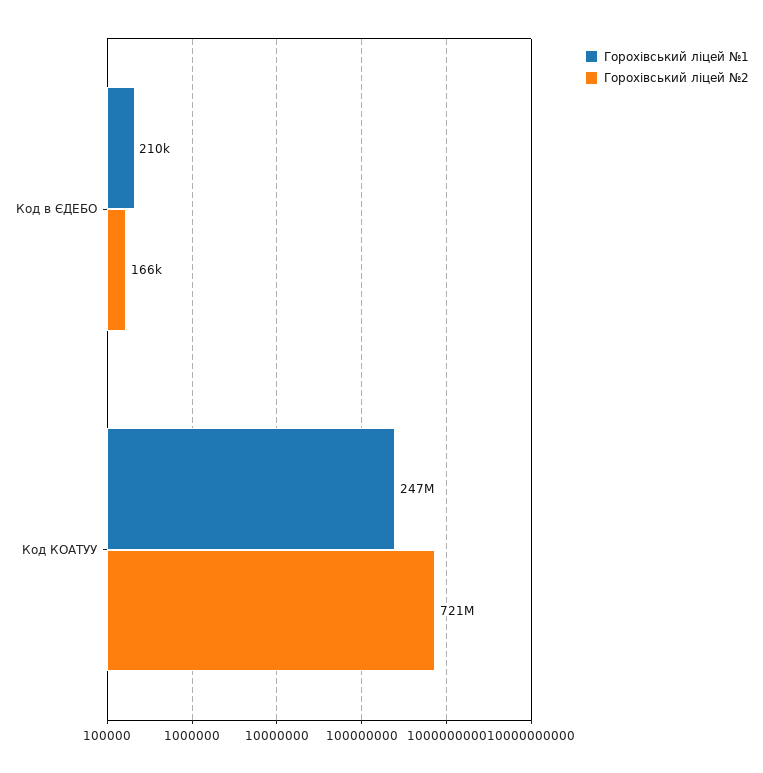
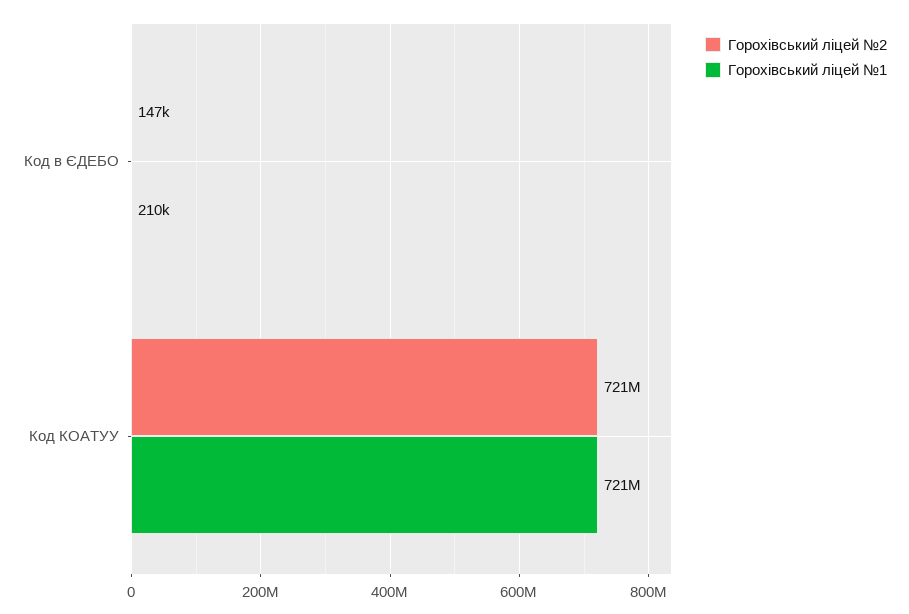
Горохівський ліцей №2, Код в ЄДЕБО: 166000 -> 147000
Горохівський ліцей №1, Код КОАТУУ: 247000000 -> 721000000

